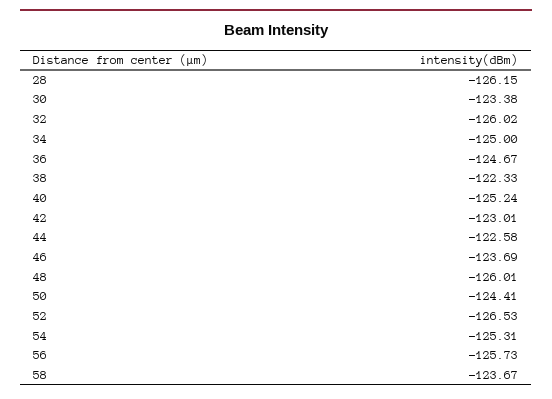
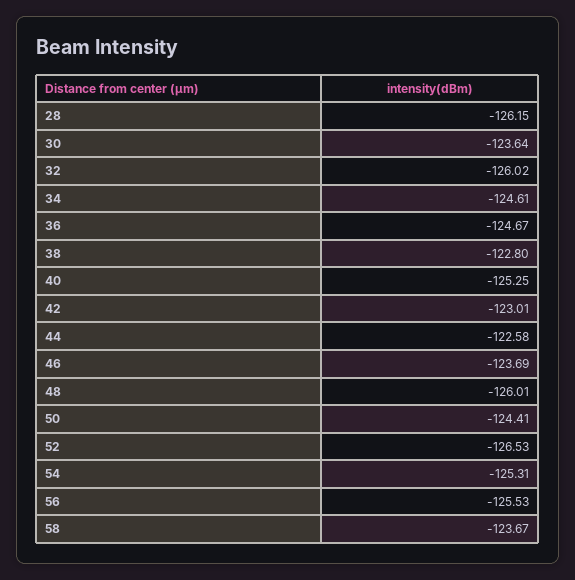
30: -123.38 -> -123.64
34: -125 -> -124.61
38: -122.33 -> -122.8
40: -125.24 -> -125.25
56: -125.73 -> -125.53

